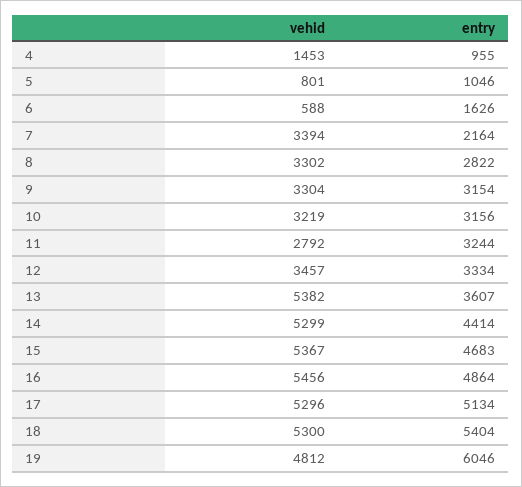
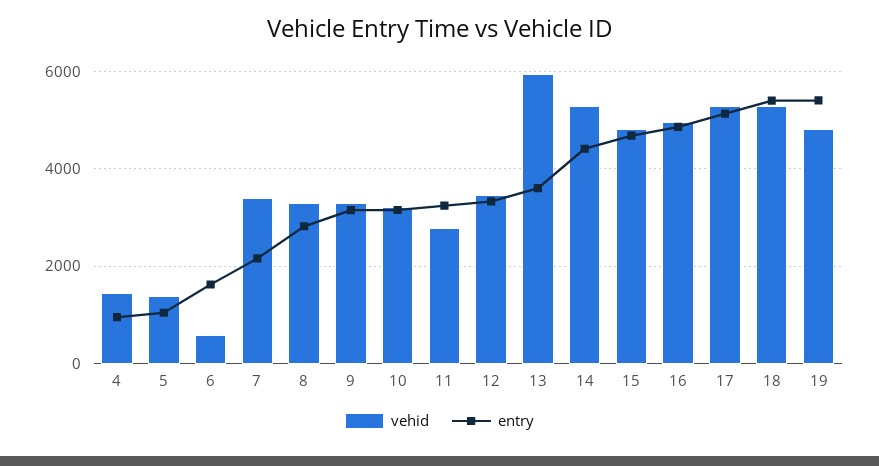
vehid, 5: 801 -> 1400
vehid, 13: 5382 -> 6000
vehid, 15: 5367 -> 4800
vehid, 16: 5456 -> 5000
entry, 19: 6046 -> 5400

